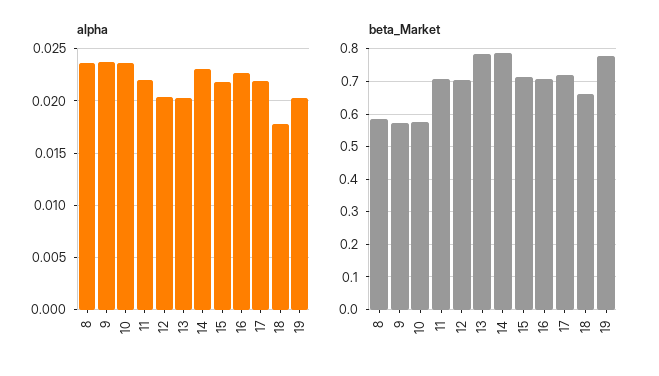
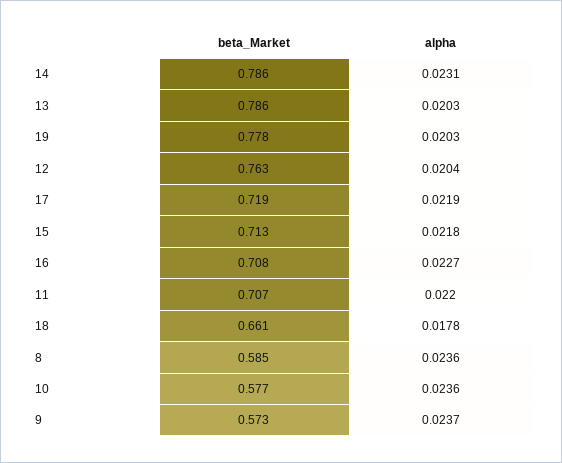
beta_Market, 12: 0.7 -> 0.763

